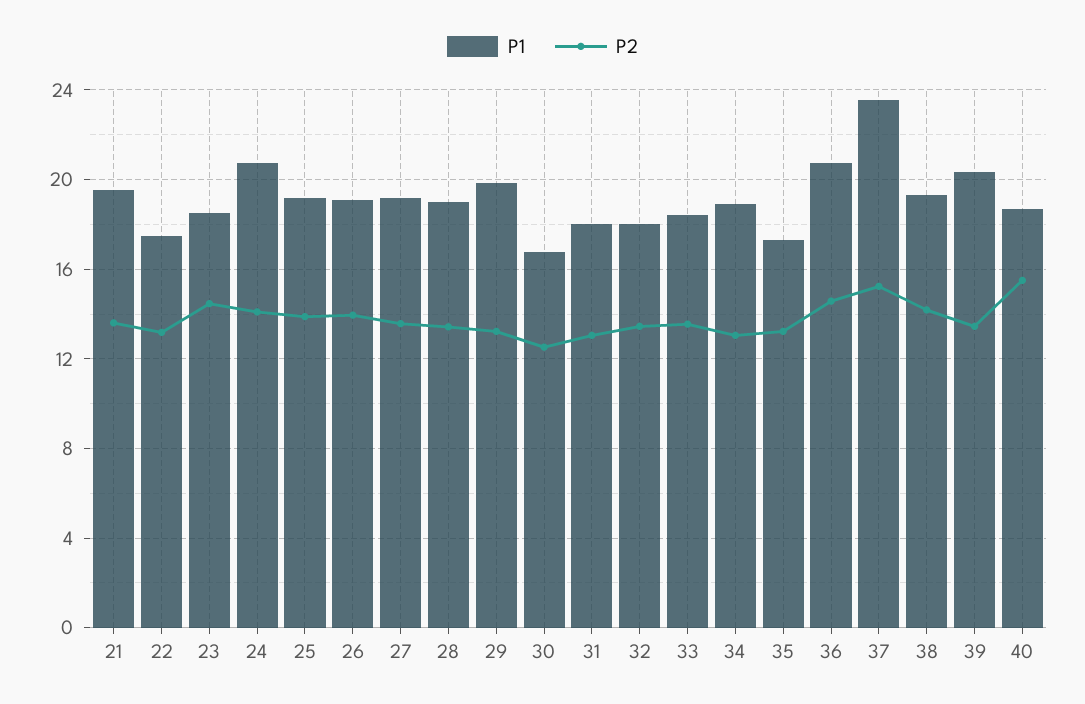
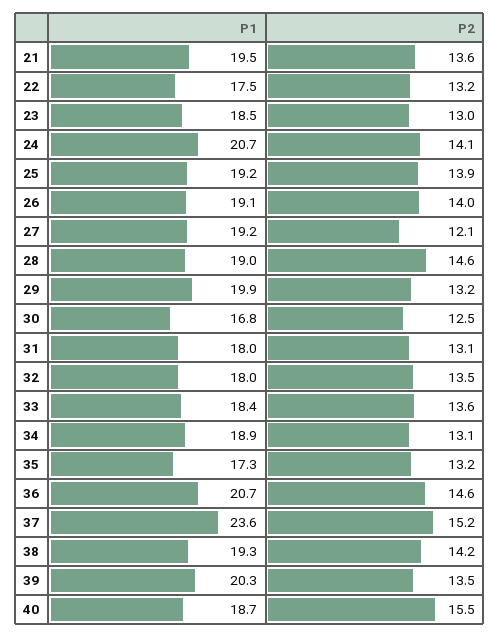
P2, 23: 14.5 -> 13
P2, 27: 13.5 -> 12.1
P2, 28: 13.5 -> 14.6

